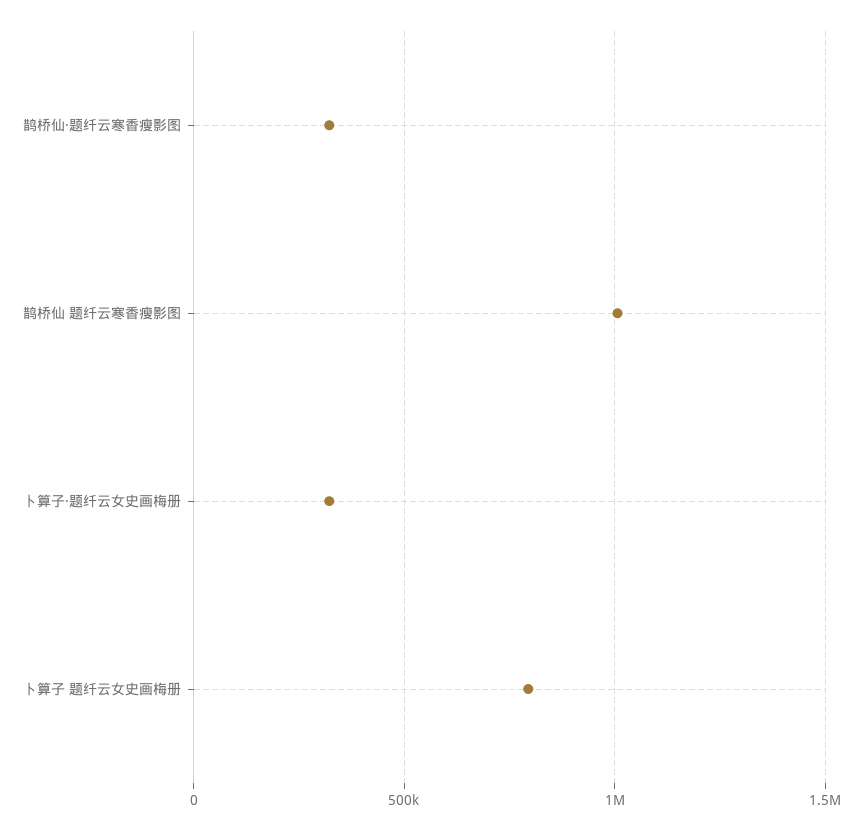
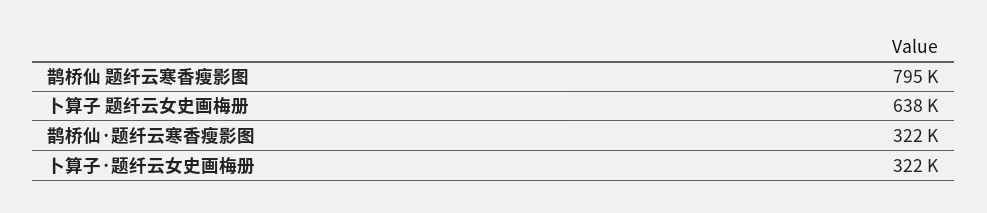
鹊桥仙 题纤云寒香瘦影图: 1000000 -> 795000
卜算子 题纤云女史画梅册: 800000 -> 638000

